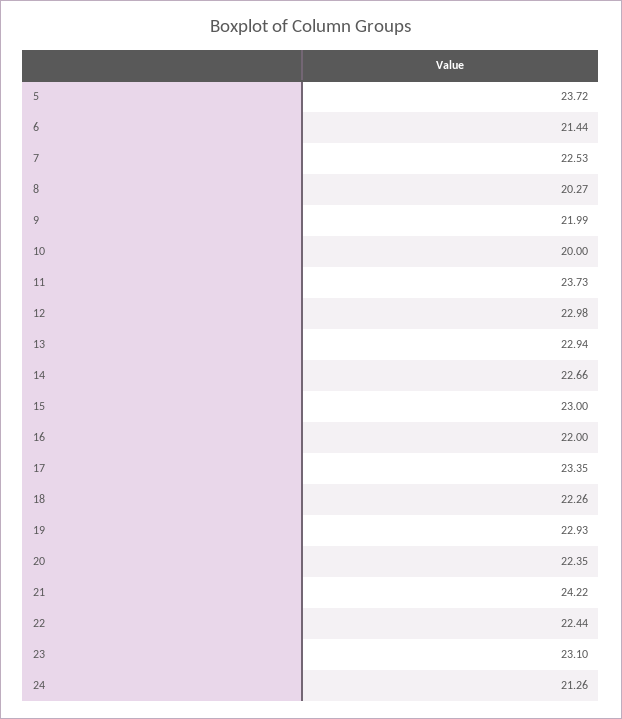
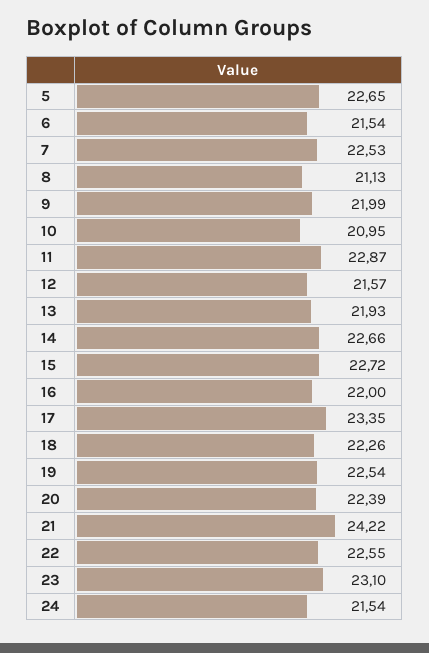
5: 23.72 -> 22.65
6: 21.44 -> 21.54
8: 20.27 -> 21.13
10: 20 -> 20.95
11: 23.73 -> 22.87
12: 22.98 -> 21.57
13: 22.94 -> 21.93
15: 23 -> 22.72
19: 22.93 -> 22.54
20: 22.35 -> 22.39
22: 22.44 -> 22.55
24: 21.26 -> 21.54

